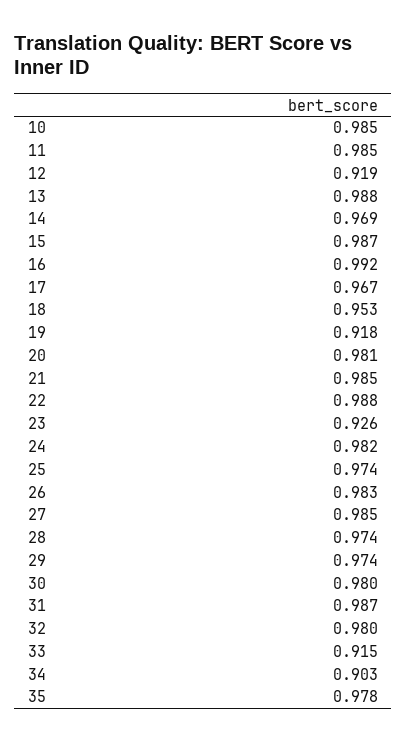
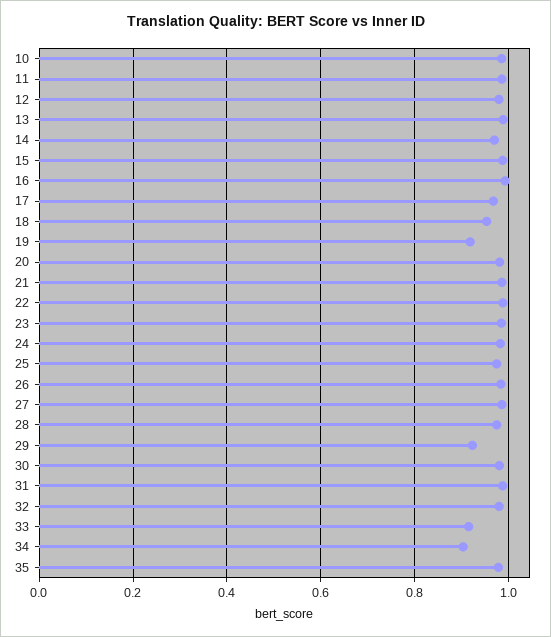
12: 0.919 -> 0.98
23: 0.926 -> 0.98
29: 0.974 -> 0.92

